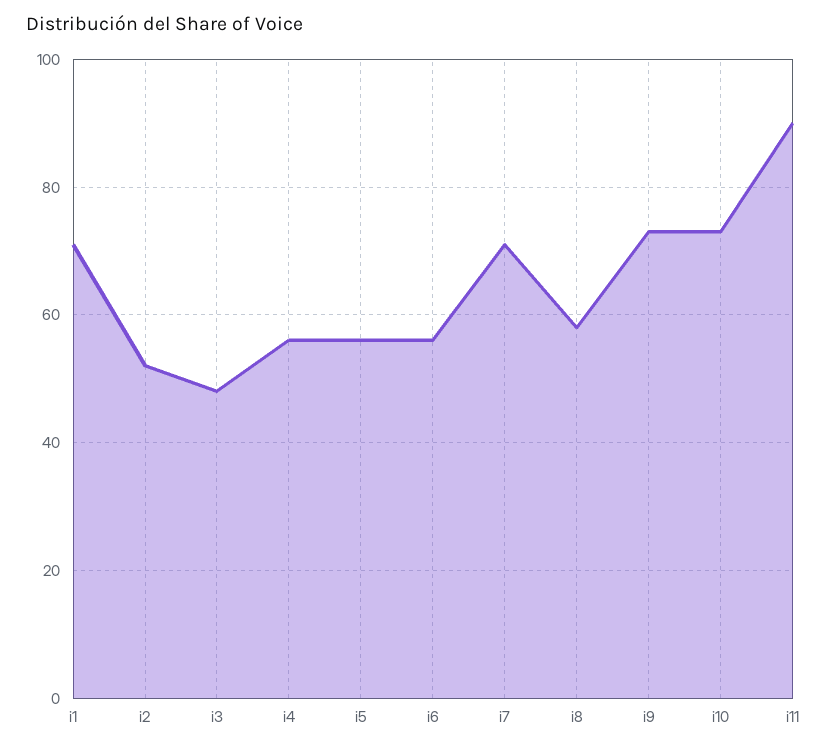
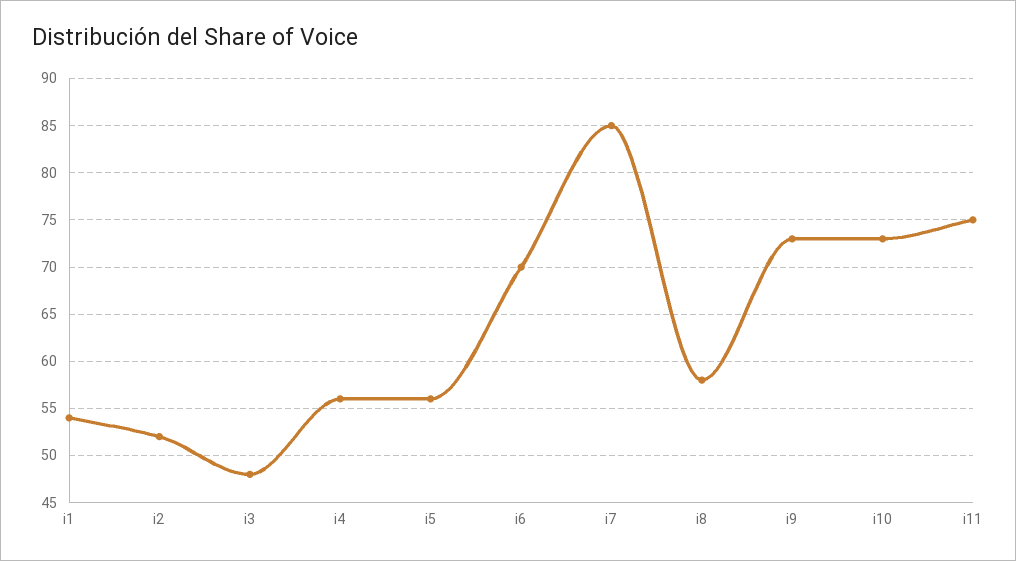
i1: 70 -> 54
i6: 55 -> 70
i7: 70 -> 85
i11: 90 -> 75

